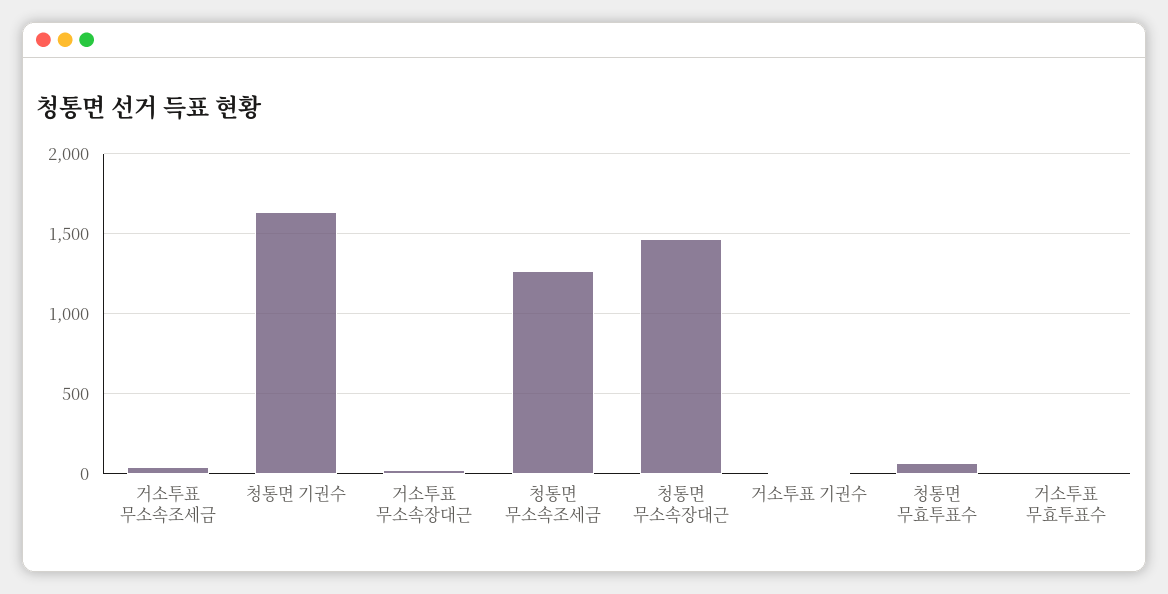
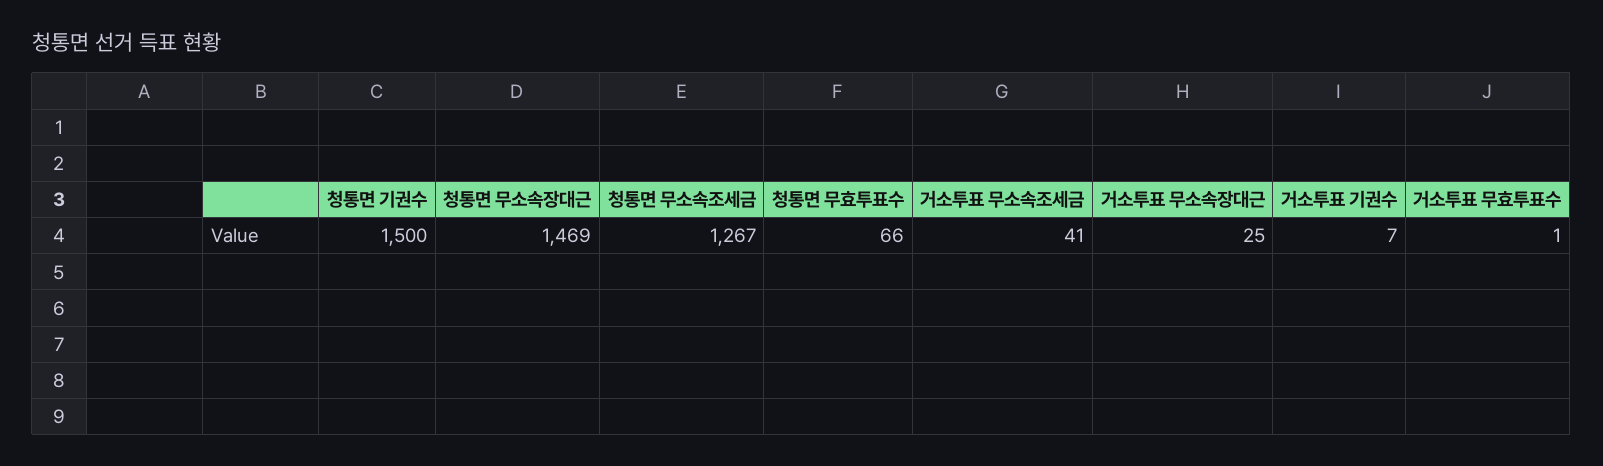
청통면 기권수: 1650 -> 1500

